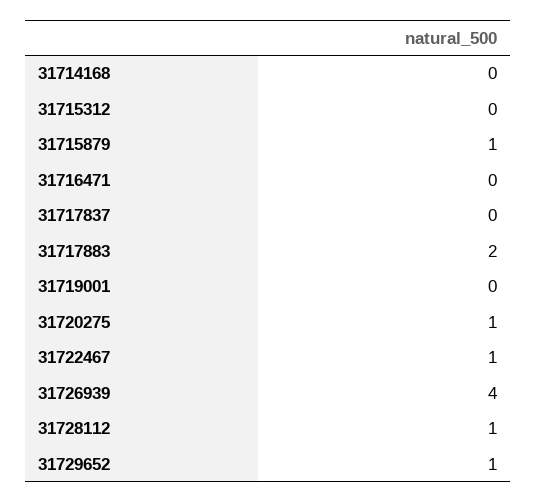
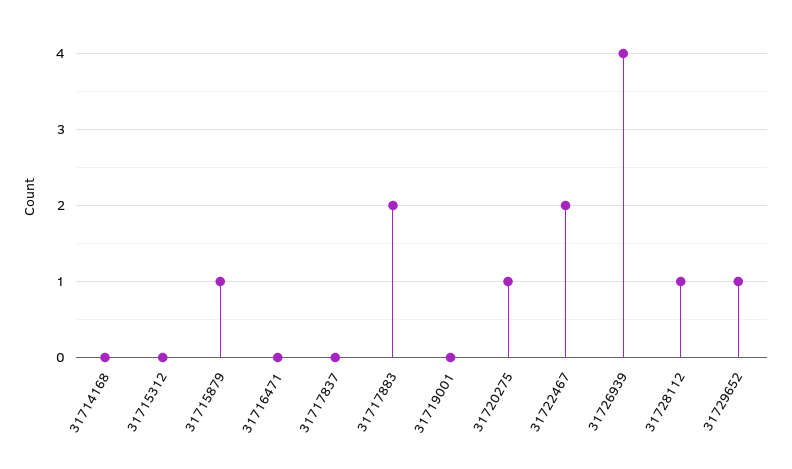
31722467: 1 -> 2

